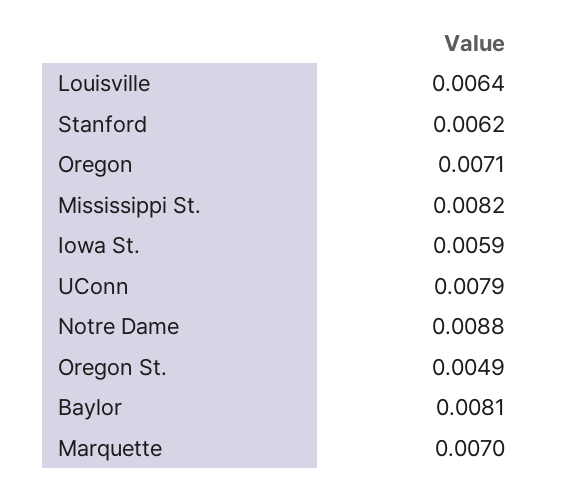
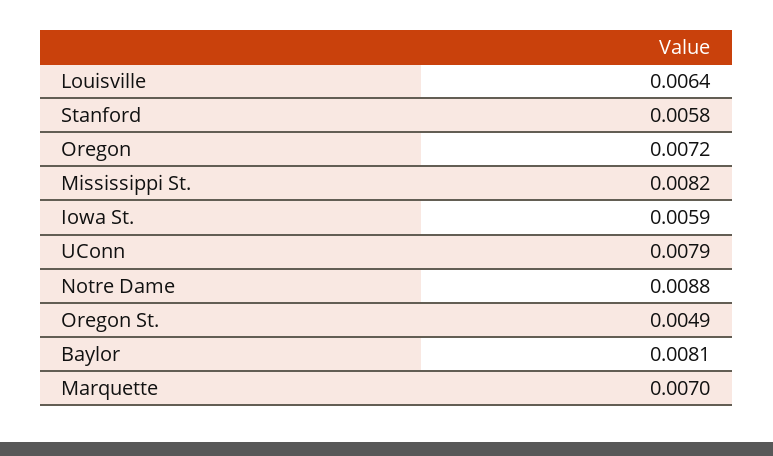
Stanford: 0.0062 -> 0.0058
Oregon: 0.0071 -> 0.0072

